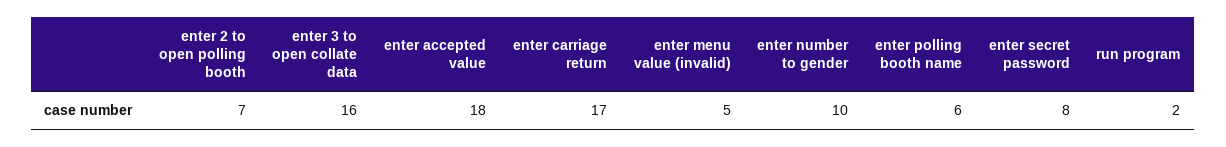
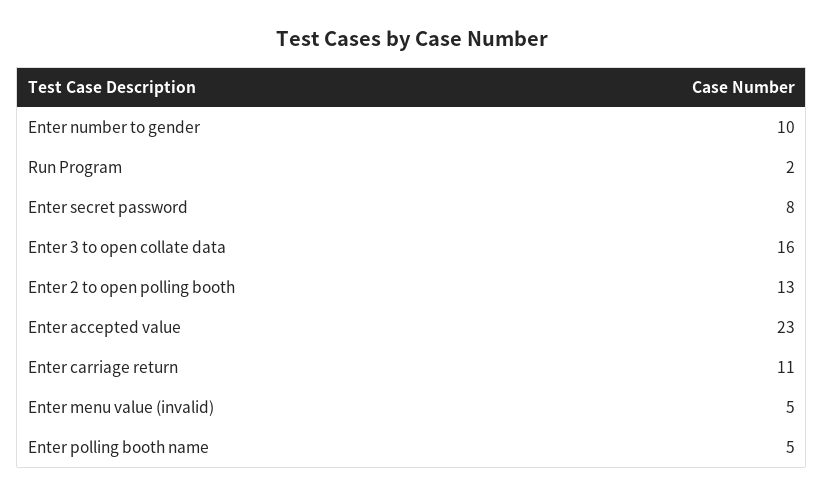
enter 2 to open polling booth: 7 -> 13
enter accepted value: 18 -> 23
enter carriage return: 17 -> 11
enter polling booth name: 6 -> 5

